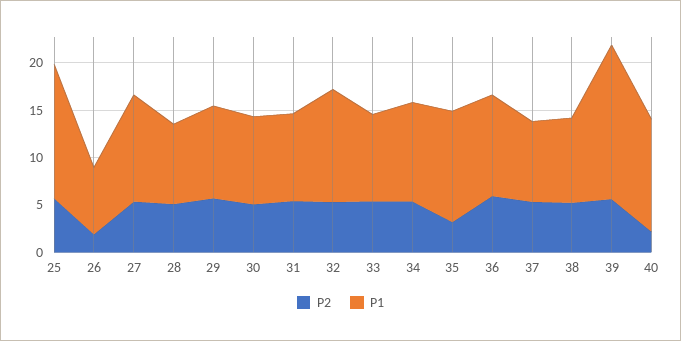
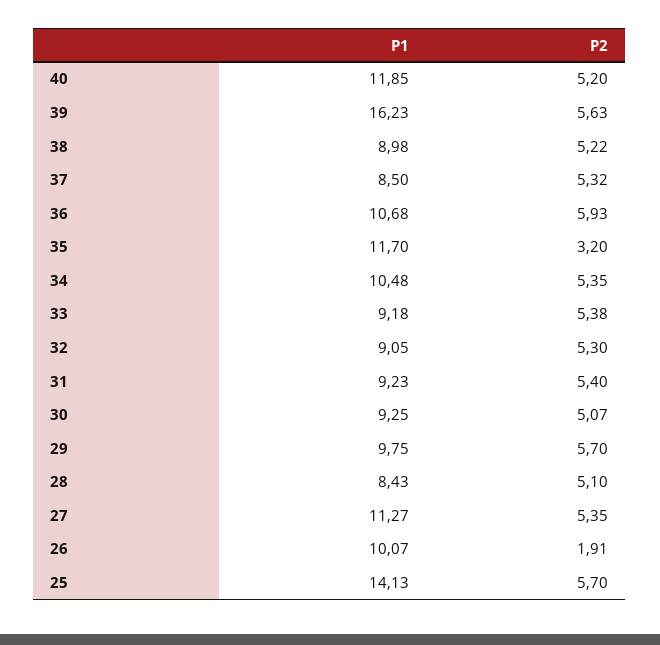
P1, 26: 7 -> 10.07
P1, 32: 12 -> 9.05
P2, 40: 2 -> 5.2

